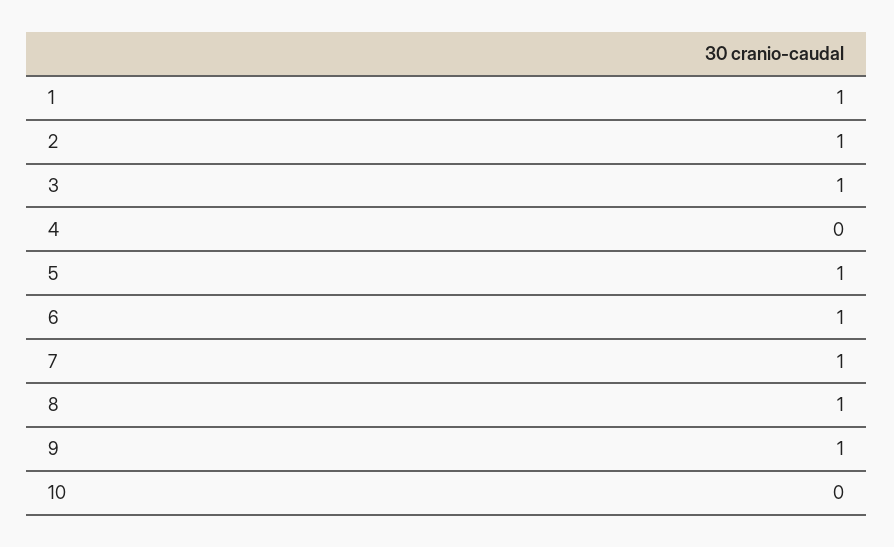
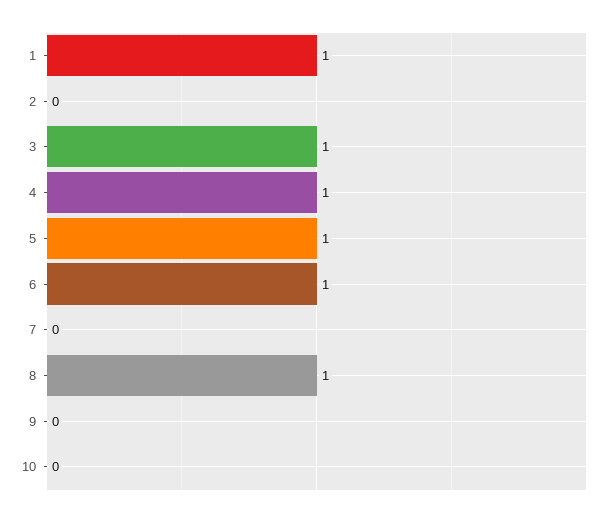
2: 1 -> 0
4: 0 -> 1
7: 1 -> 0
9: 1 -> 0

